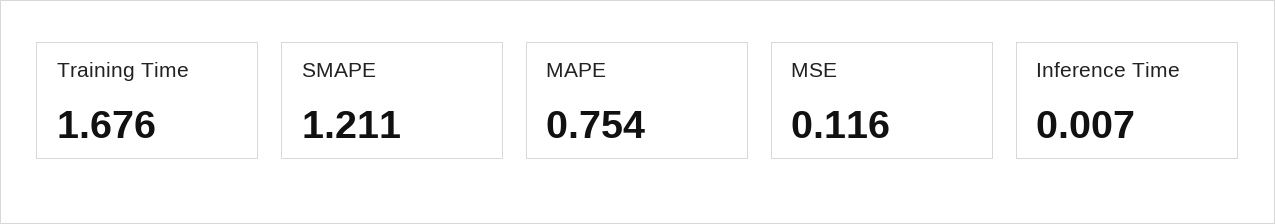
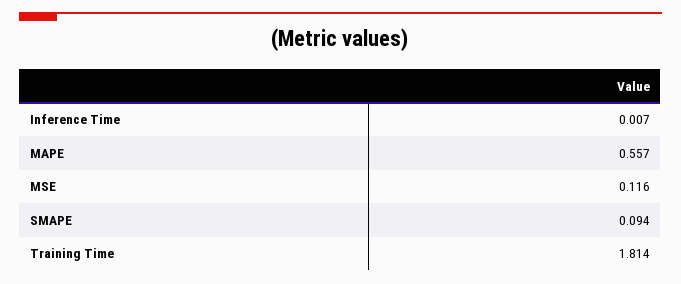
Training Time: 1.676 -> 1.814
SMAPE: 1.211 -> 0.094
MAPE: 0.754 -> 0.557

